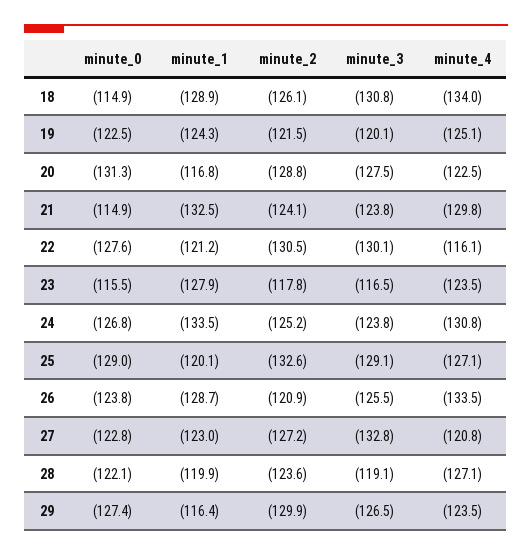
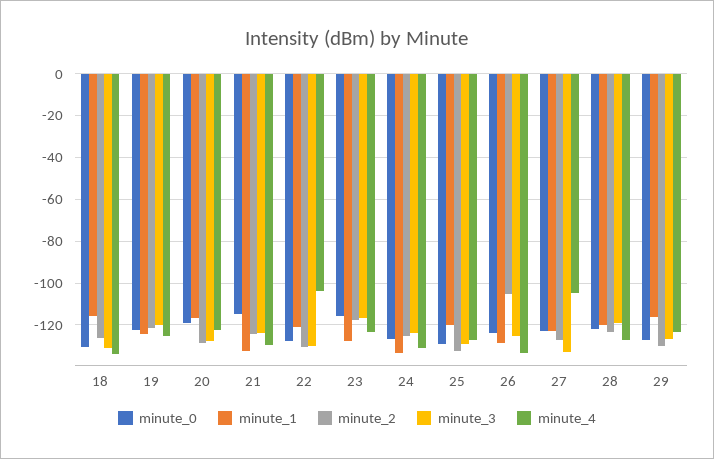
minute_0, 18: -114.9 -> -130
minute_1, 18: -128.9 -> -115
minute_0, 20: -131.3 -> -120
minute_4, 22: -116.1 -> -105
minute_2, 26: -120.9 -> -105
minute_4, 27: -120.8 -> -105

